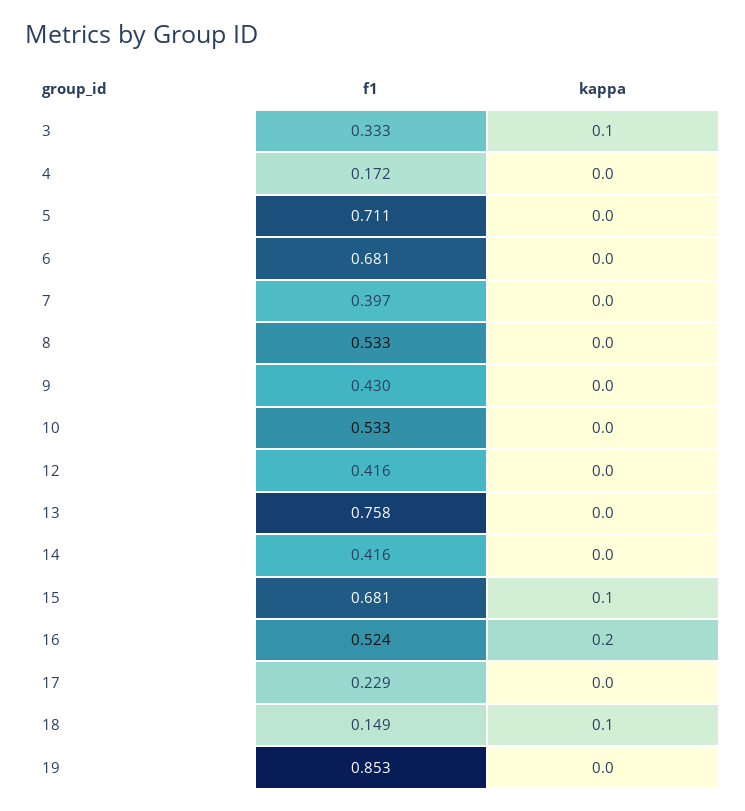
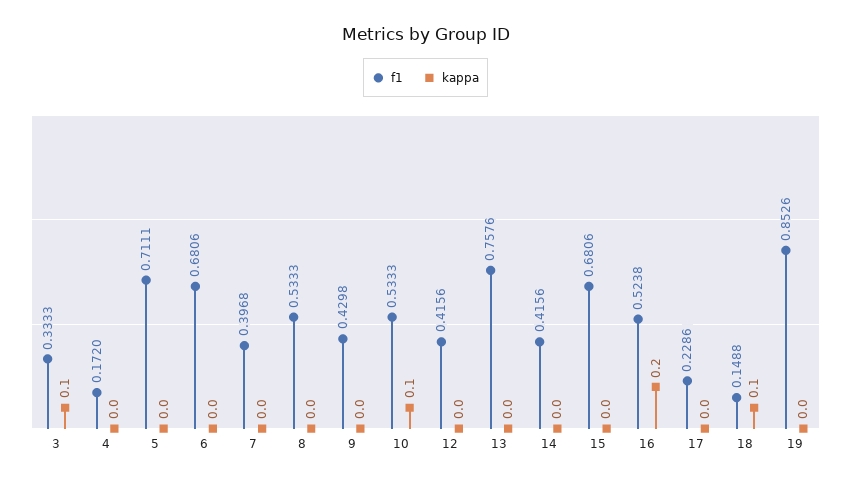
kappa, 10: 0 -> 0.1
kappa, 15: 0.1 -> 0

